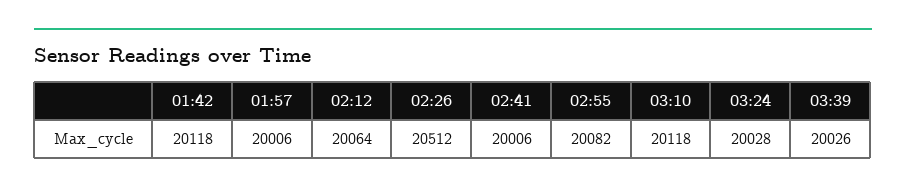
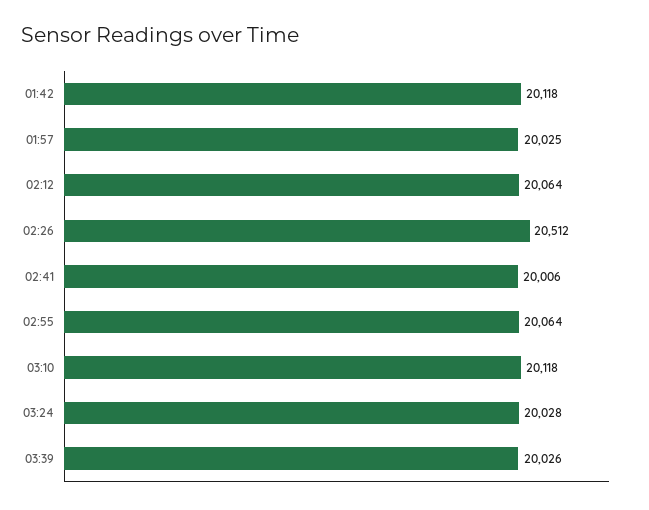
01:57: 20006 -> 20025
02:55: 20082 -> 20064

